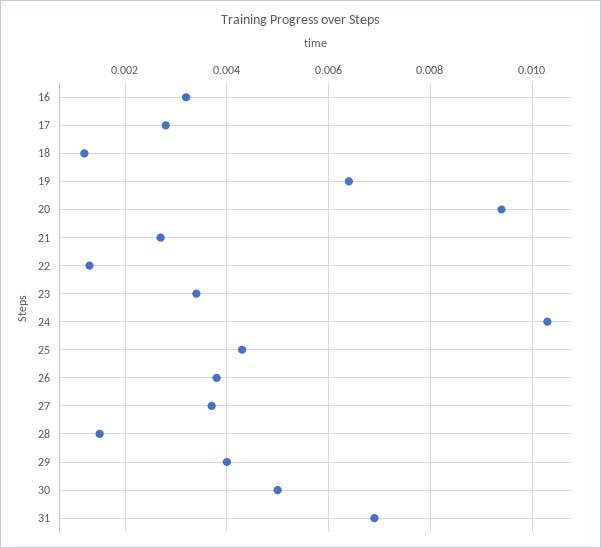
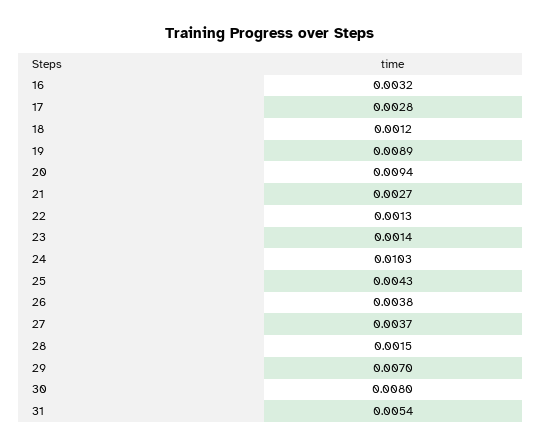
19: 0.0065 -> 0.0089
23: 0.0035 -> 0.0014
29: 0.004 -> 0.007
30: 0.005 -> 0.008
31: 0.007 -> 0.0054

